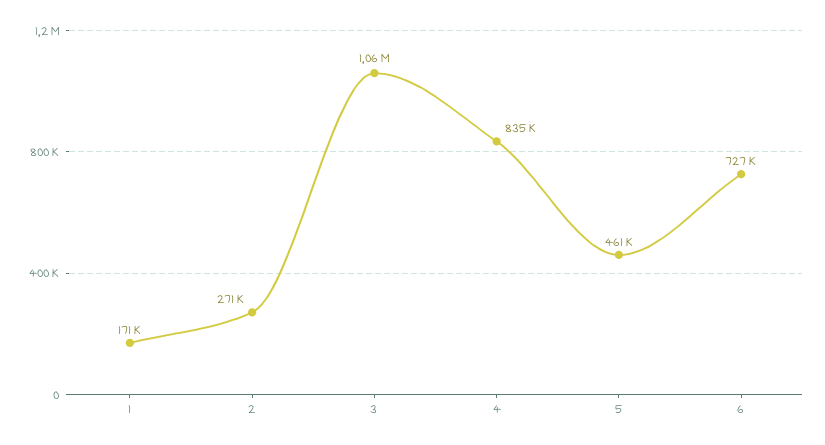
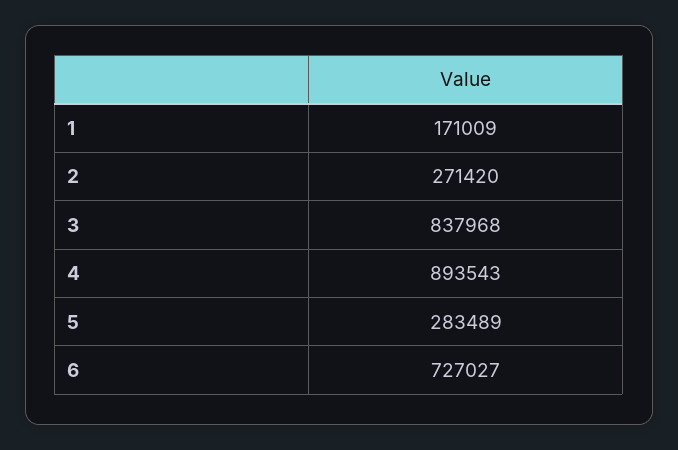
3: 1060000 -> 837968
4: 835000 -> 893543
5: 461000 -> 283489

